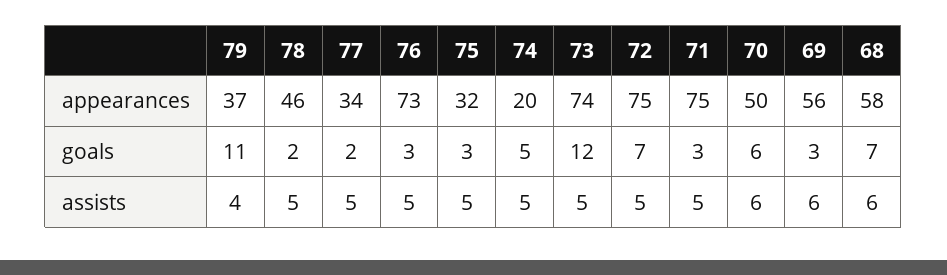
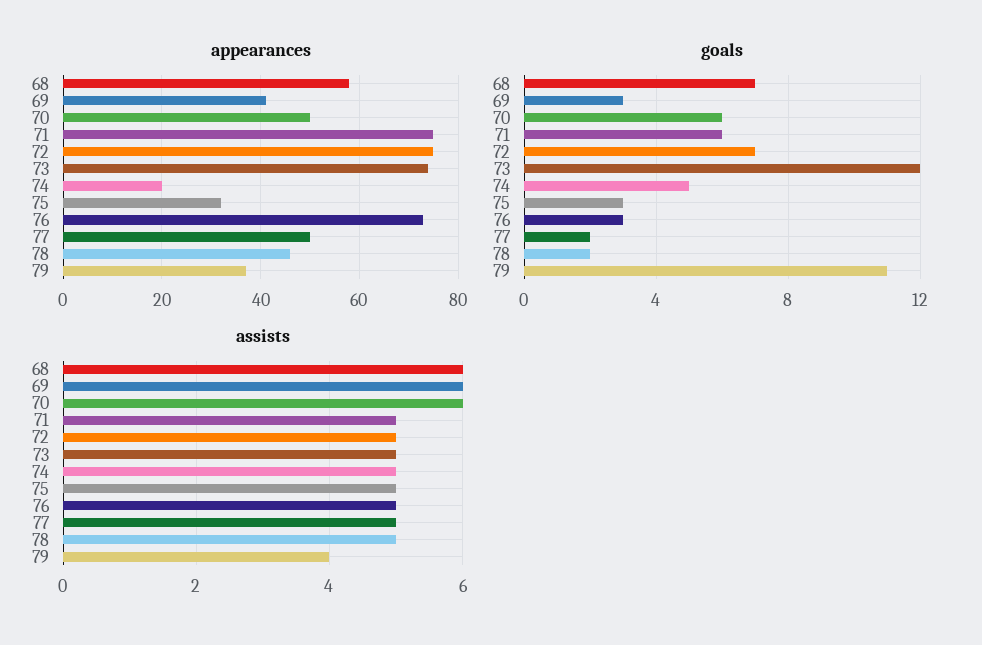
appearances, 77: 34 -> 50
appearances, 69: 56 -> 40
goals, 71: 3 -> 6

